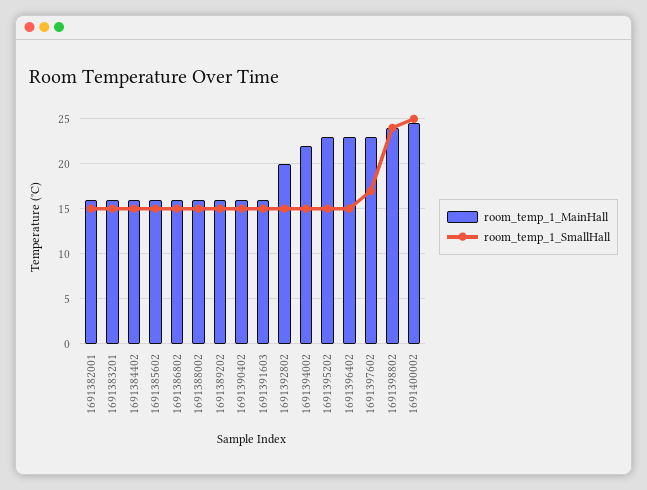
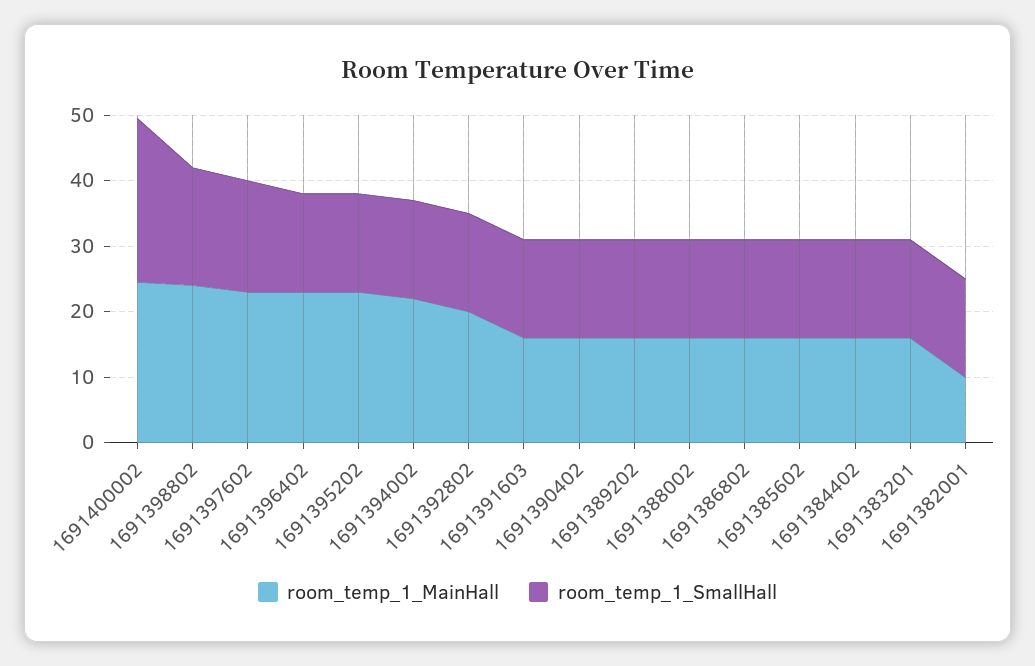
room_temp_1_MainHall, 1691382001: 16 -> 10
room_temp_1_SmallHall, 1691398802: 24 -> 18

